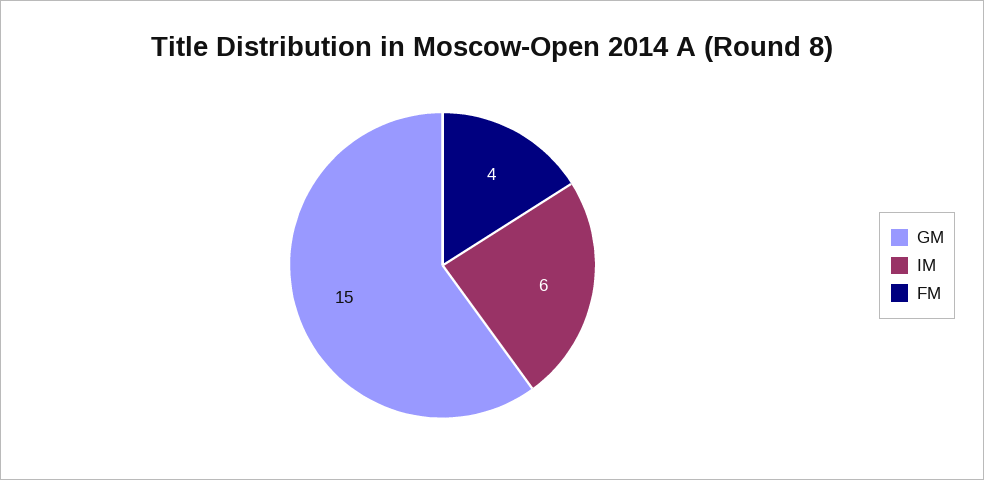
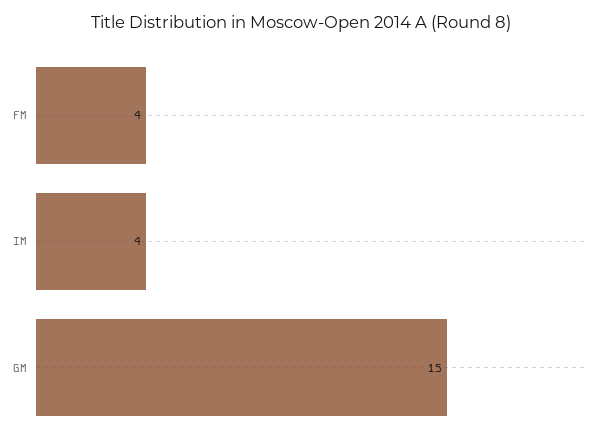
IM: 6 -> 4

